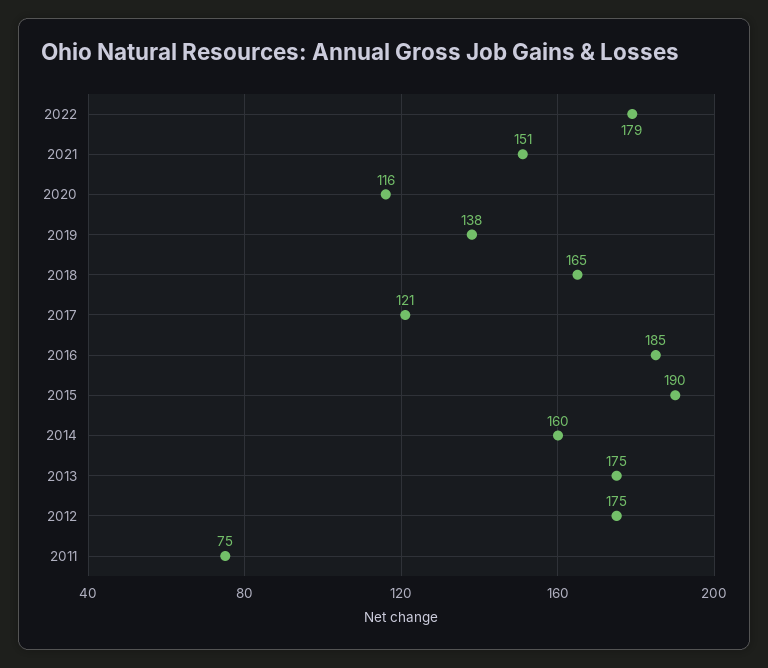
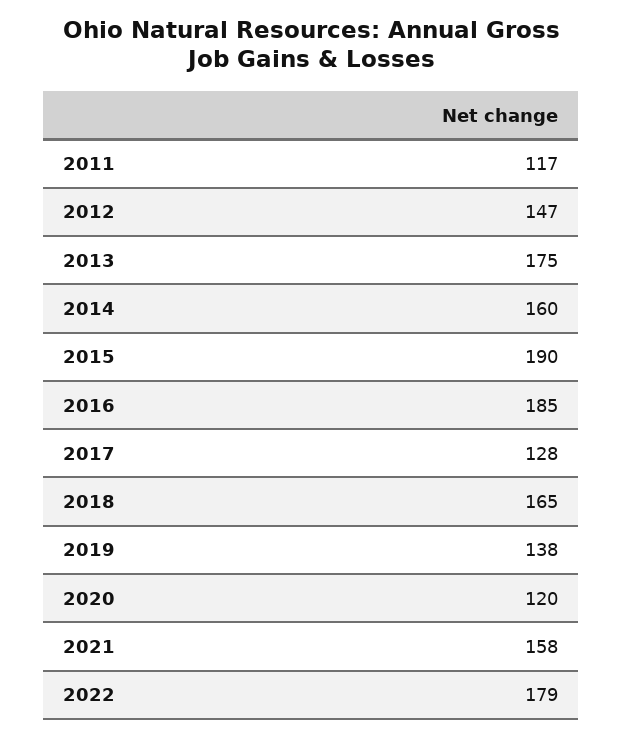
2021: 151 -> 158
2020: 116 -> 120
2017: 121 -> 128
2012: 175 -> 147
2011: 75 -> 117

